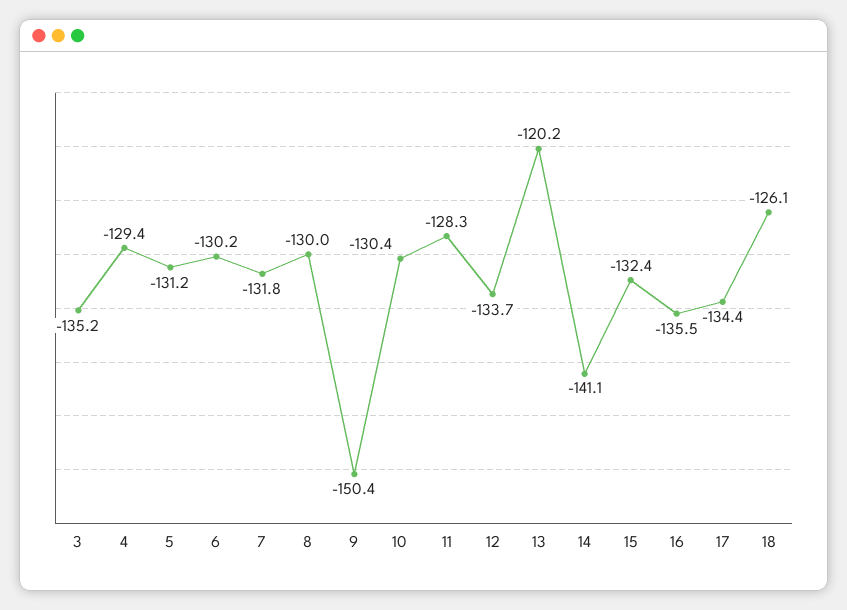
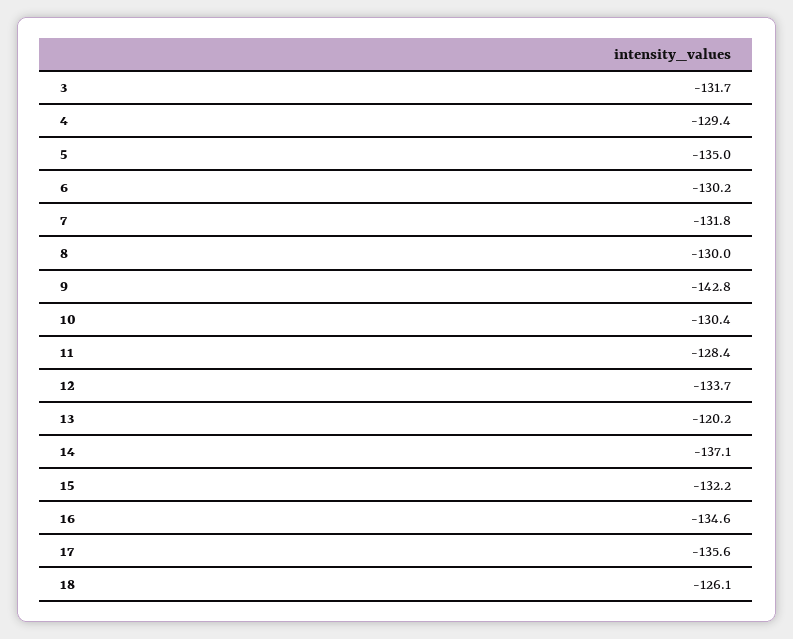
3: -135.2 -> -131.7
5: -131.2 -> -135
9: -150.4 -> -142.8
11: -128.3 -> -128.4
14: -141.1 -> -137.1
15: -132.4 -> -132.2
16: -135.5 -> -134.6
17: -134.4 -> -135.6

